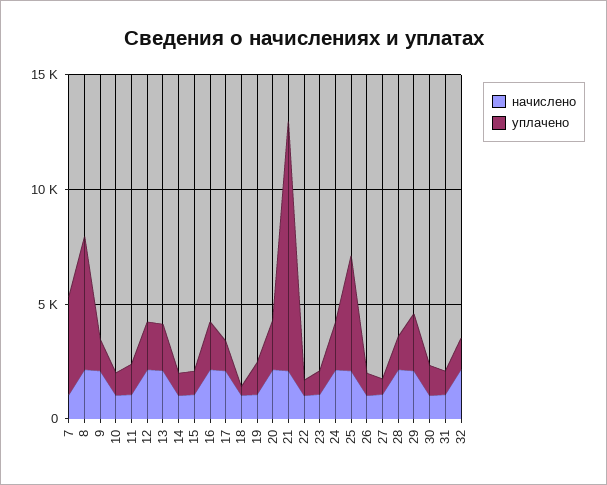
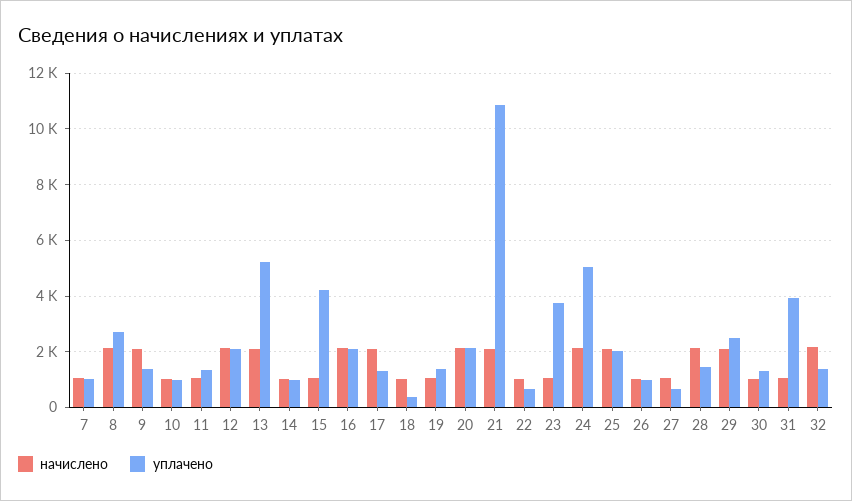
уплачено, 7: 4000 -> 1000
уплачено, 8: 6000 -> 2750
уплачено, 13: 2000 -> 5250
уплачено, 15: 1000 -> 4250
уплачено, 23: 1000 -> 3750
уплачено, 24: 2000 -> 5000
уплачено, 25: 5000 -> 2000
уплачено, 31: 1000 -> 4000

